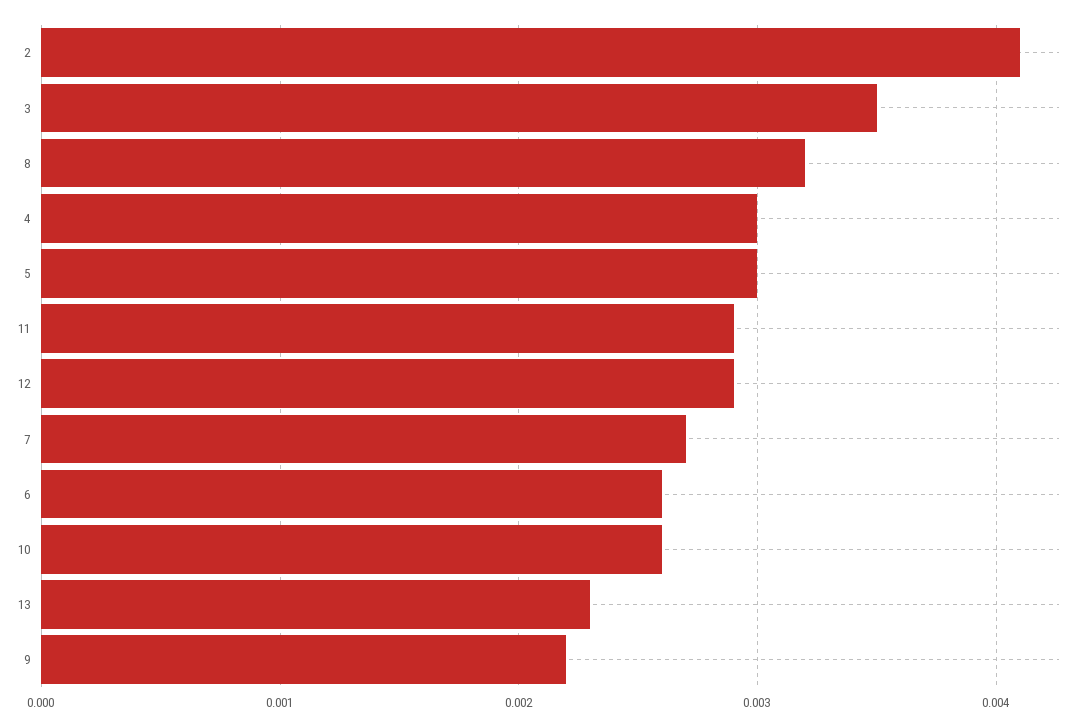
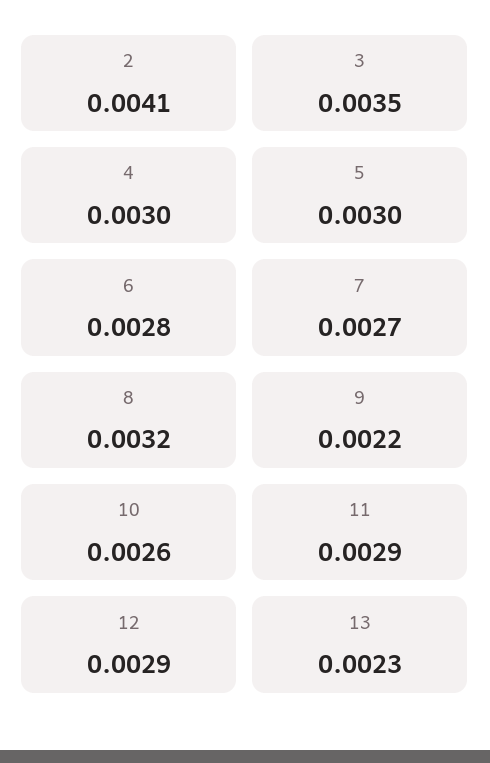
6: 0.0026 -> 0.0028

